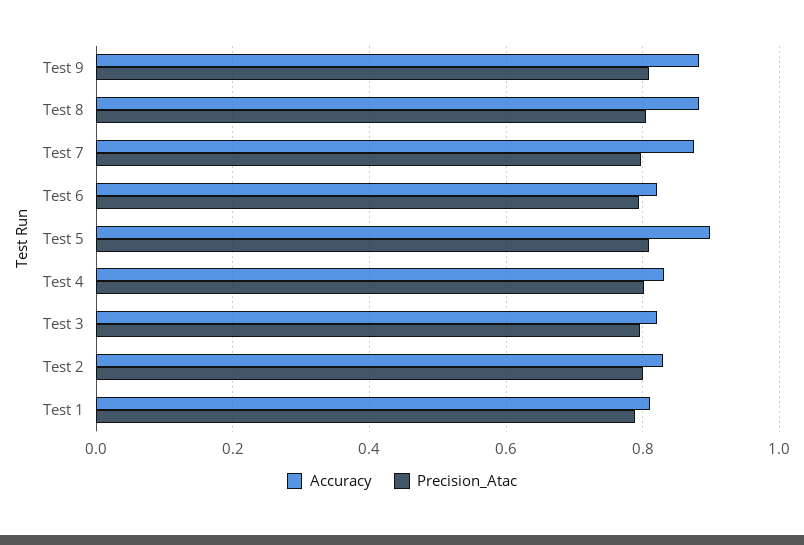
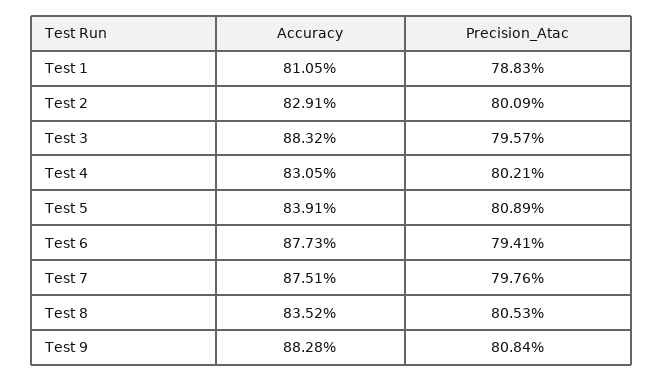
Accuracy, Test 8: 0.88 -> 0.8352
Accuracy, Test 6: 0.82 -> 0.8773
Accuracy, Test 5: 0.9 -> 0.8391
Accuracy, Test 3: 0.82 -> 0.8832

